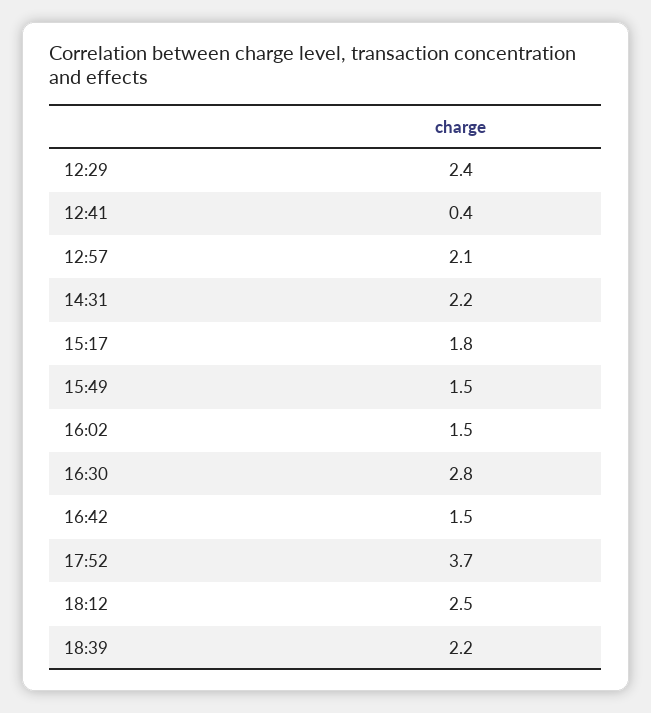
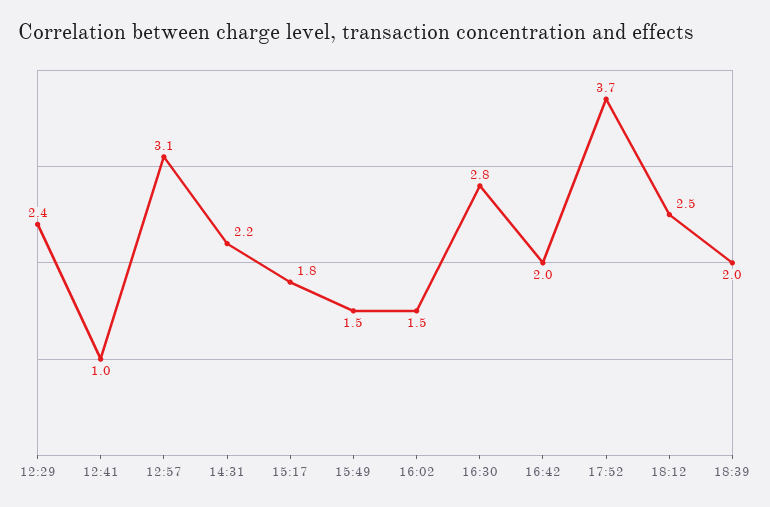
12:41: 0.4 -> 1
12:57: 2.1 -> 3.1
16:42: 1.5 -> 2
18:39: 2.2 -> 2

